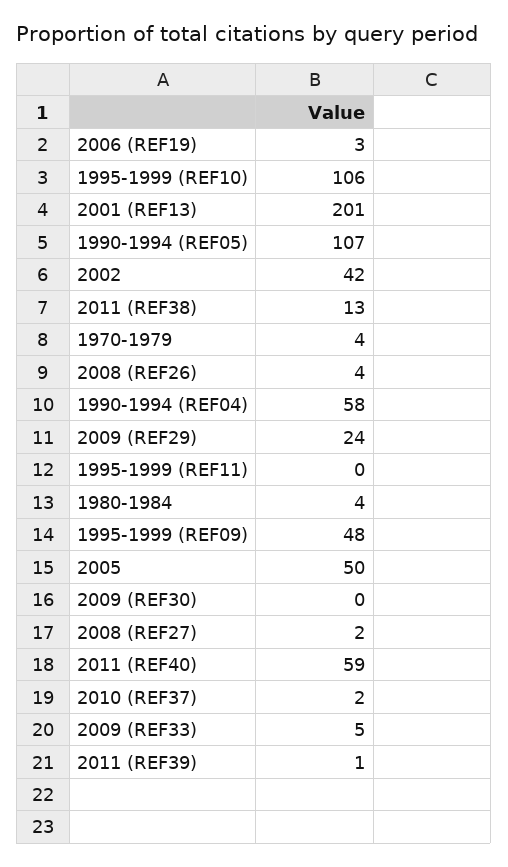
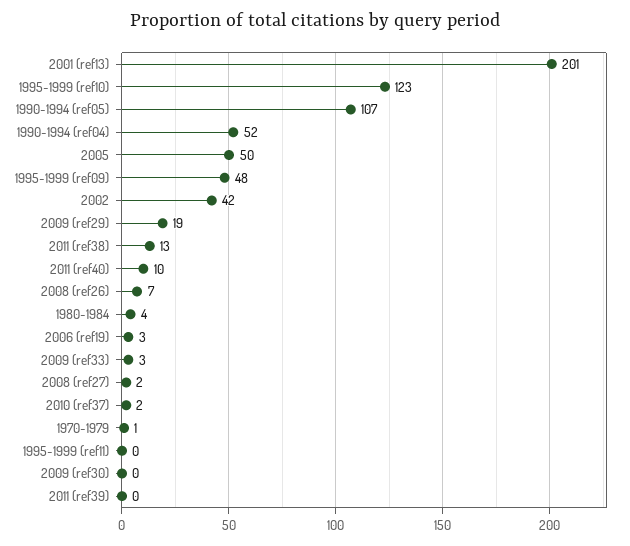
1995-1999 (REF10): 106 -> 123
1970-1979: 4 -> 1
2008 (REF26): 4 -> 7
1990-1994 (REF04): 58 -> 52
2009 (REF29): 24 -> 19
2011 (REF40): 59 -> 10
2009 (REF33): 5 -> 3
2011 (REF39): 1 -> 0

